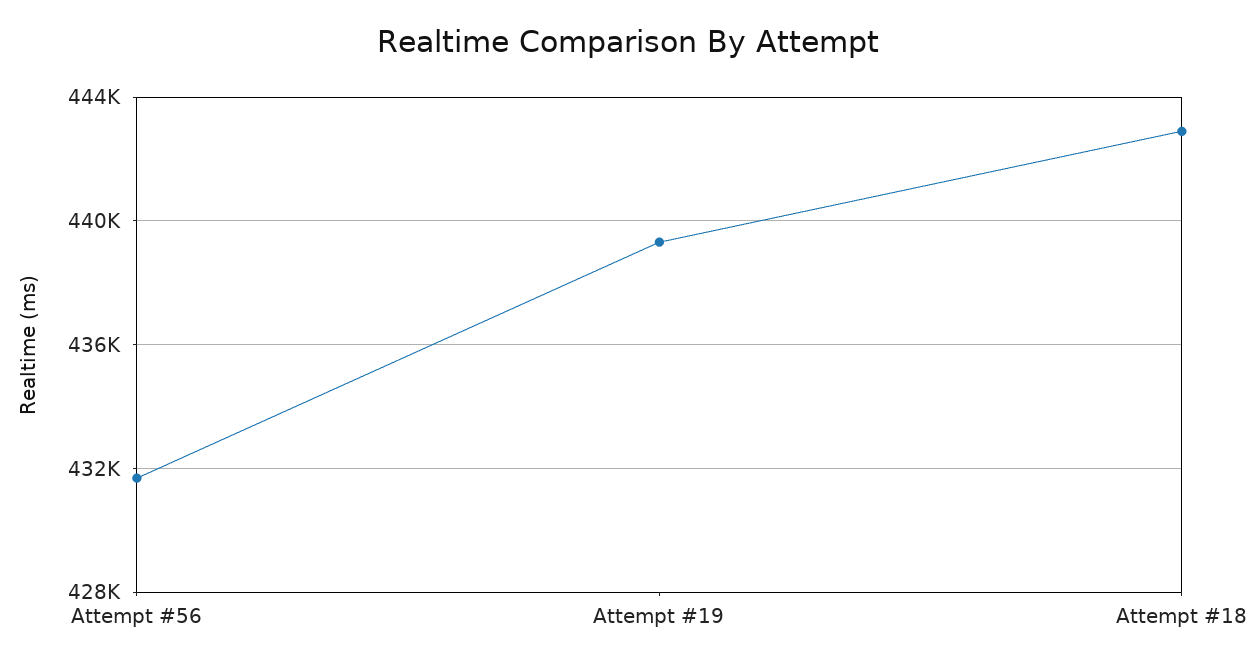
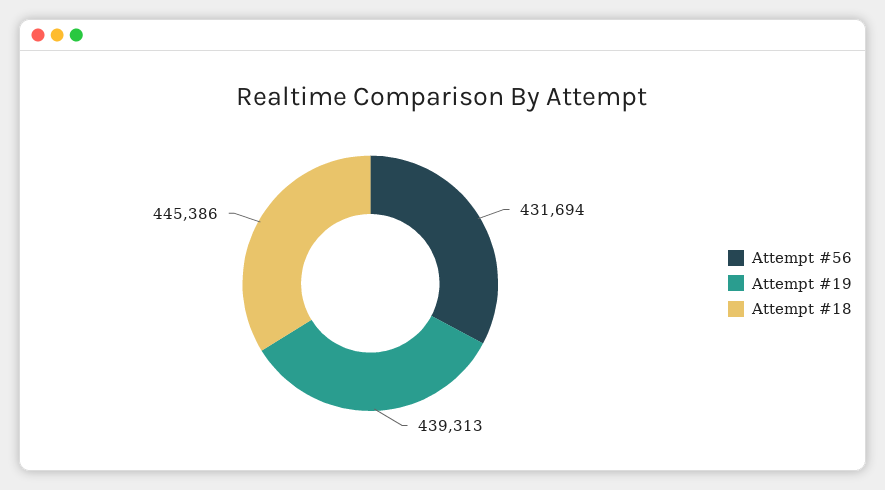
Attempt #18: 443000 -> 445386

